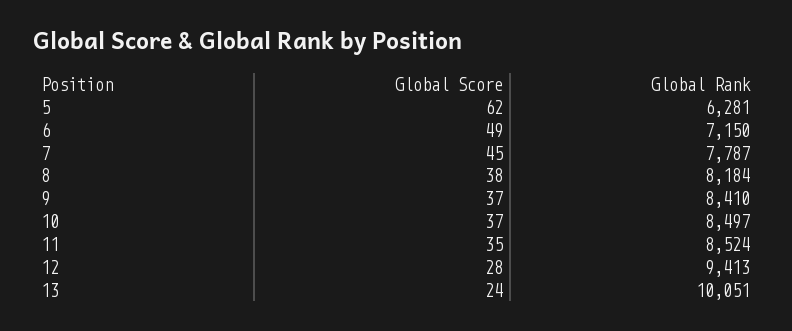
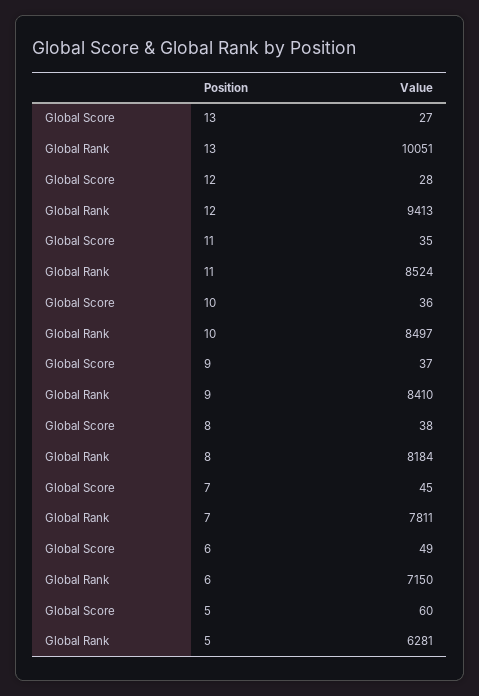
Global Score, 5: 62 -> 60
Global Rank, 7: 7787 -> 7811
Global Score, 10: 37 -> 36
Global Score, 13: 24 -> 27

